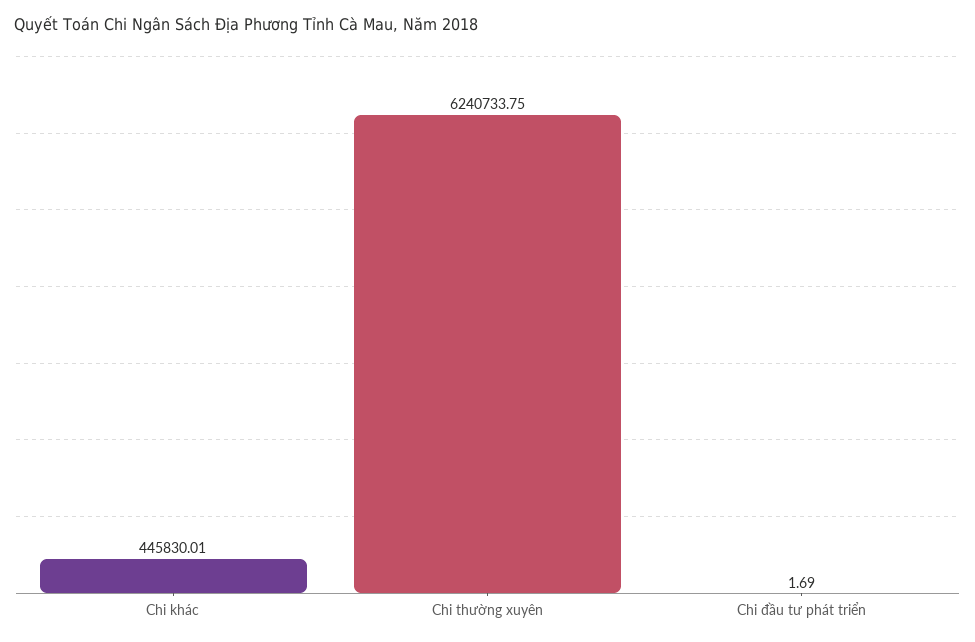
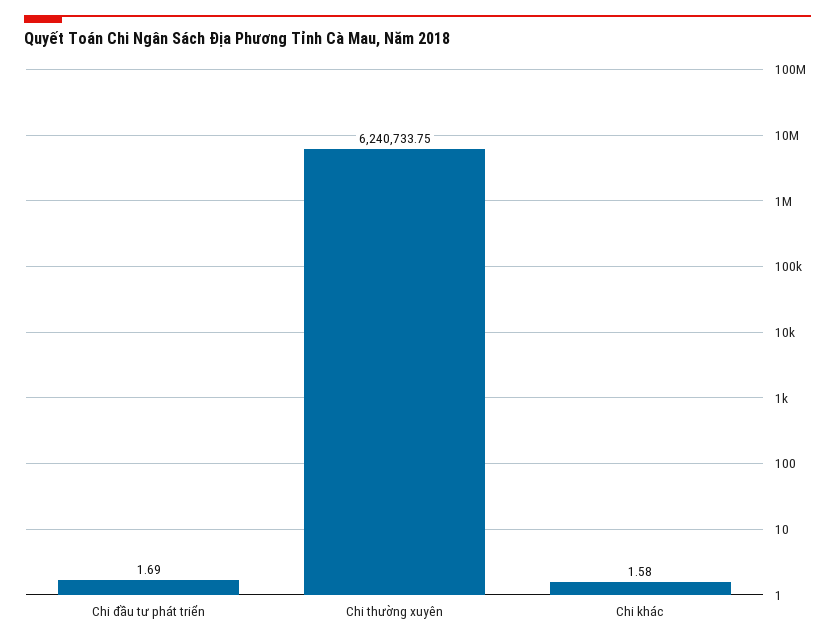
Chi khác: 445830.01 -> 1.58

